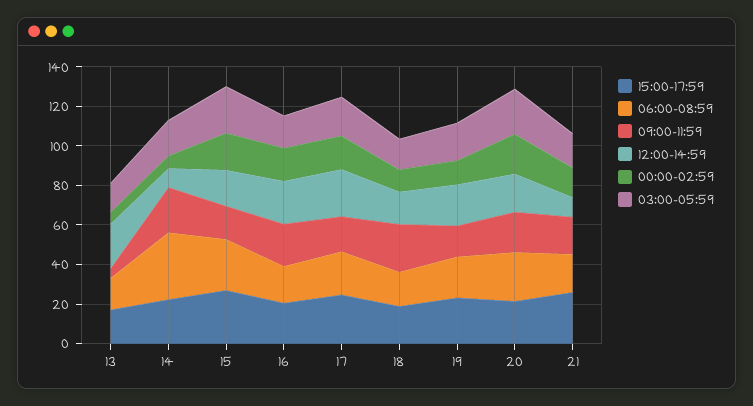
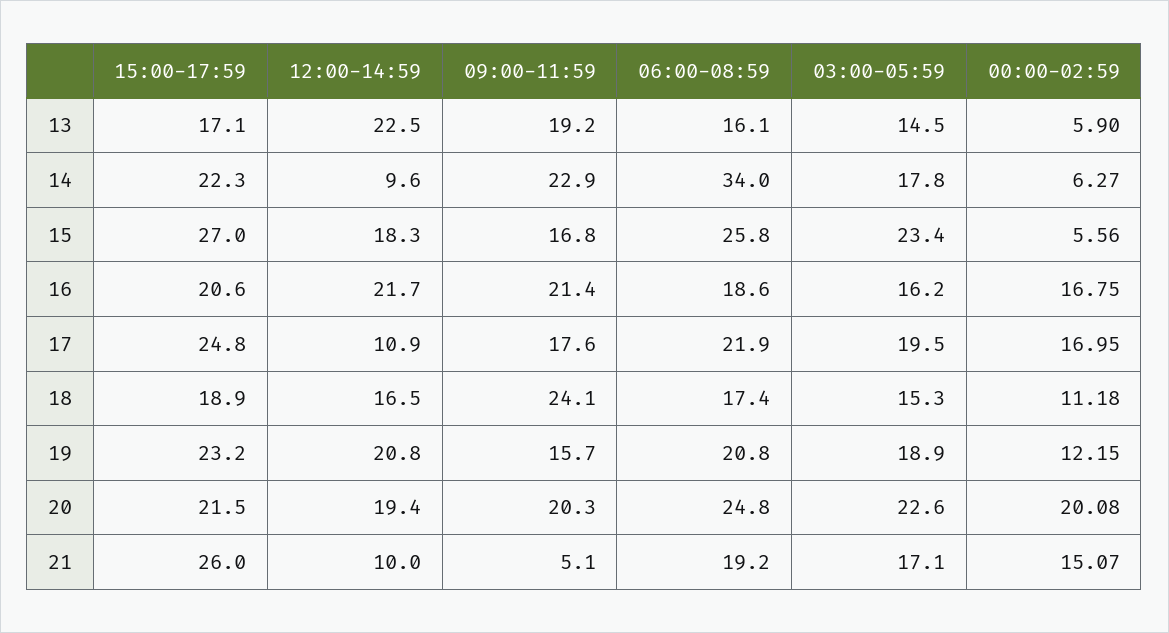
09:00-11:59, 13: 5 -> 19.2
00:00-02:59, 15: 20 -> 5.56
12:00-14:59, 17: 25 -> 10.9
09:00-11:59, 21: 20 -> 5.1

